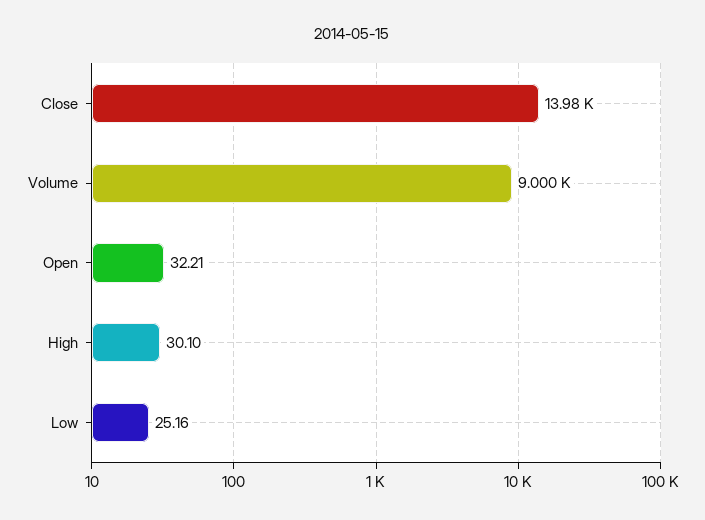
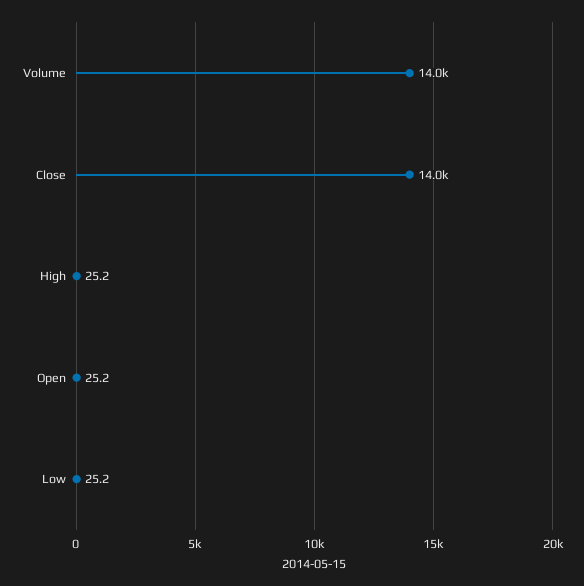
Volume: 9000 -> 14000
Open: 32.21 -> 25.2
High: 30.1 -> 25.2

